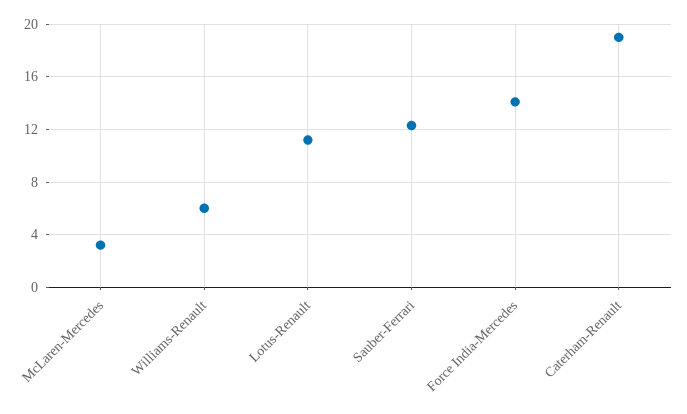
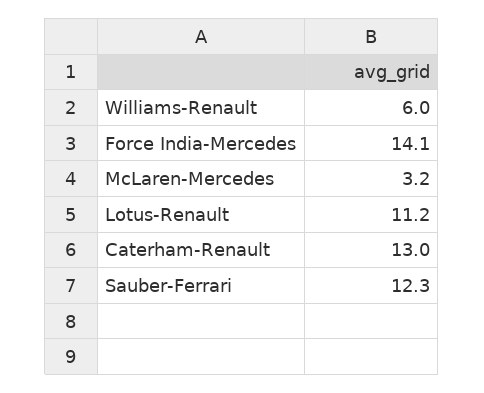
Caterham-Renault: 19 -> 13

